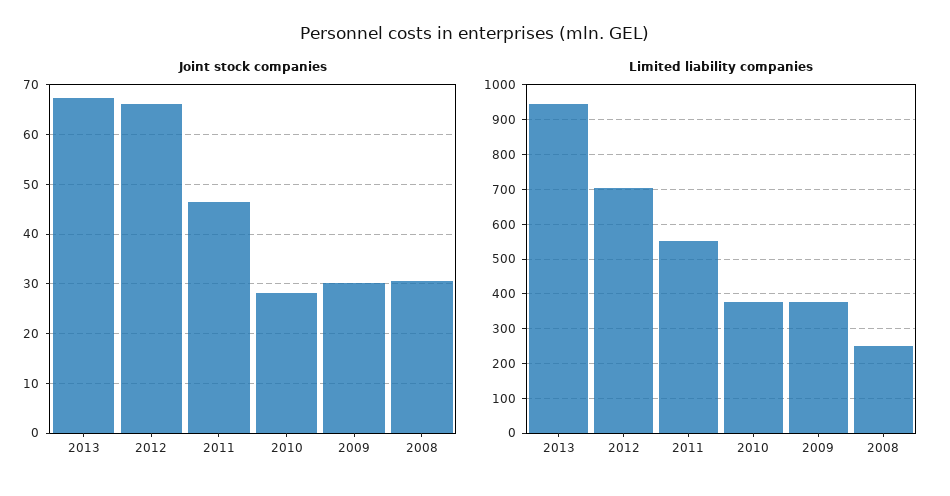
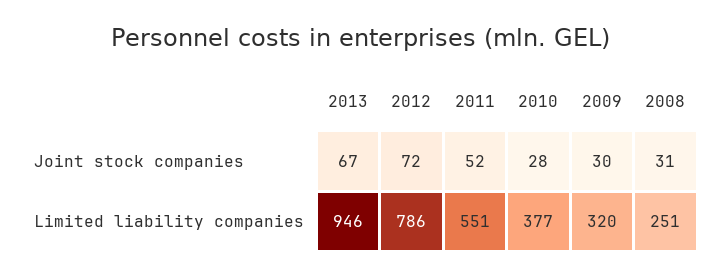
Joint stock companies, 2012: 66 -> 72
Joint stock companies, 2011: 46 -> 52
Limited liability companies, 2012: 700 -> 786
Limited liability companies, 2009: 380 -> 320

